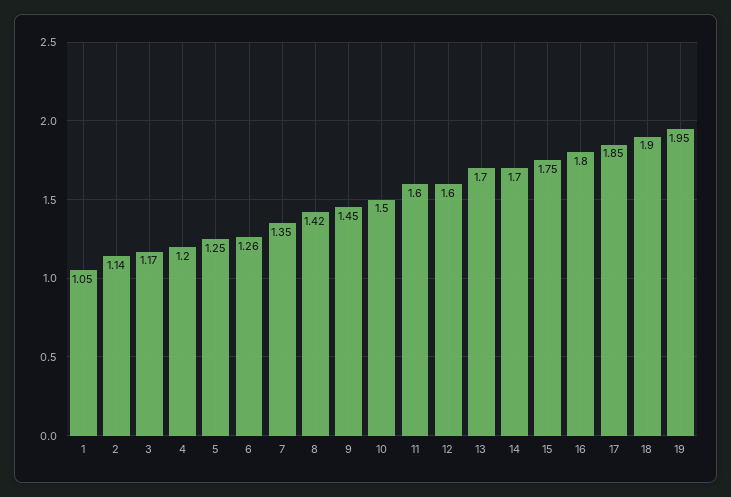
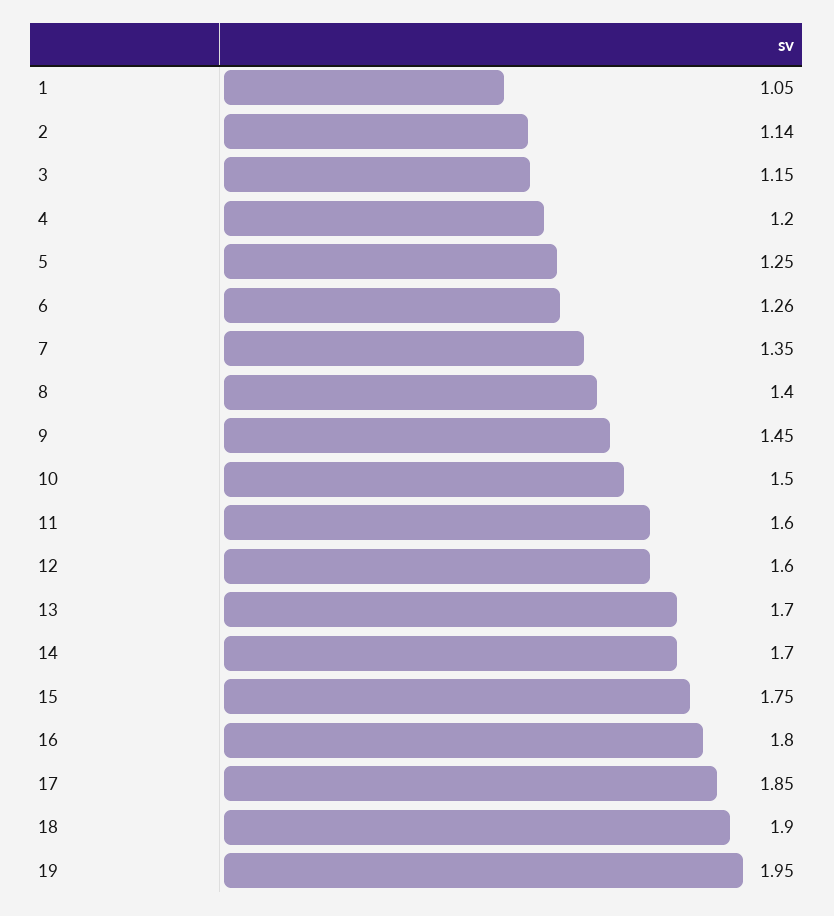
3: 1.17 -> 1.15
8: 1.42 -> 1.4

